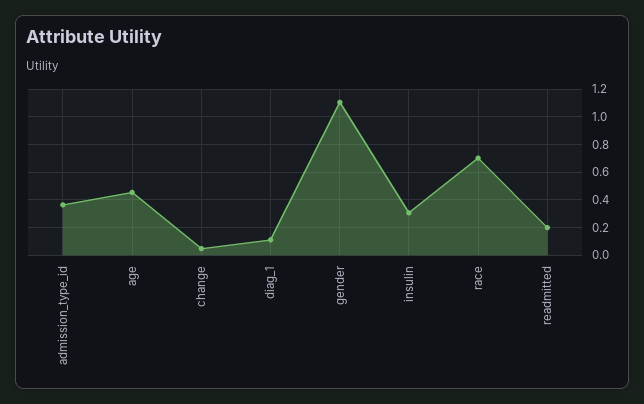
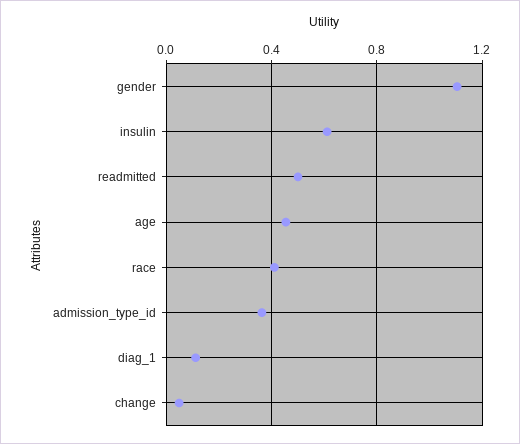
insulin: 0.3 -> 0.6
race: 0.7 -> 0.4
readmitted: 0.2 -> 0.5

